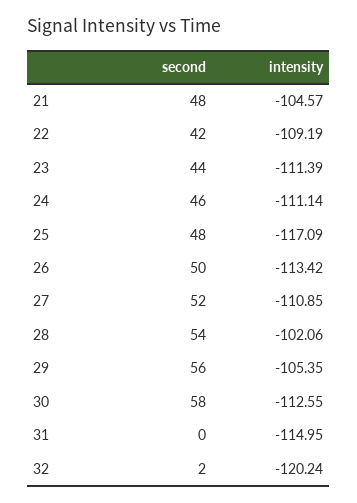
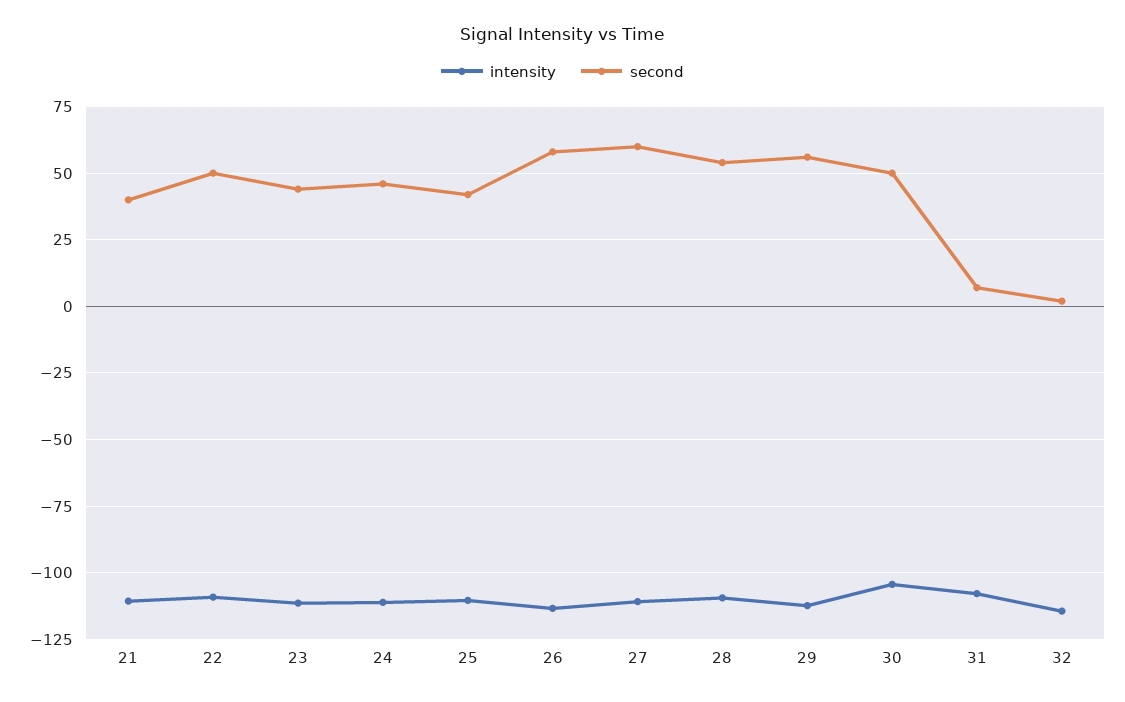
second, 21: 48 -> 40
intensity, 21: -104.57 -> -110
second, 22: 42 -> 50
second, 25: 48 -> 42.5
intensity, 25: -117.09 -> -110
second, 26: 50 -> 57.5
second, 27: 52 -> 60
intensity, 28: -102.06 -> -110
intensity, 29: -105.35 -> -112.5
second, 30: 58 -> 50
intensity, 30: -112.55 -> -105
second, 31: 0 -> 7.5
intensity, 31: -114.95 -> -107.5
intensity, 32: -120.24 -> -115

